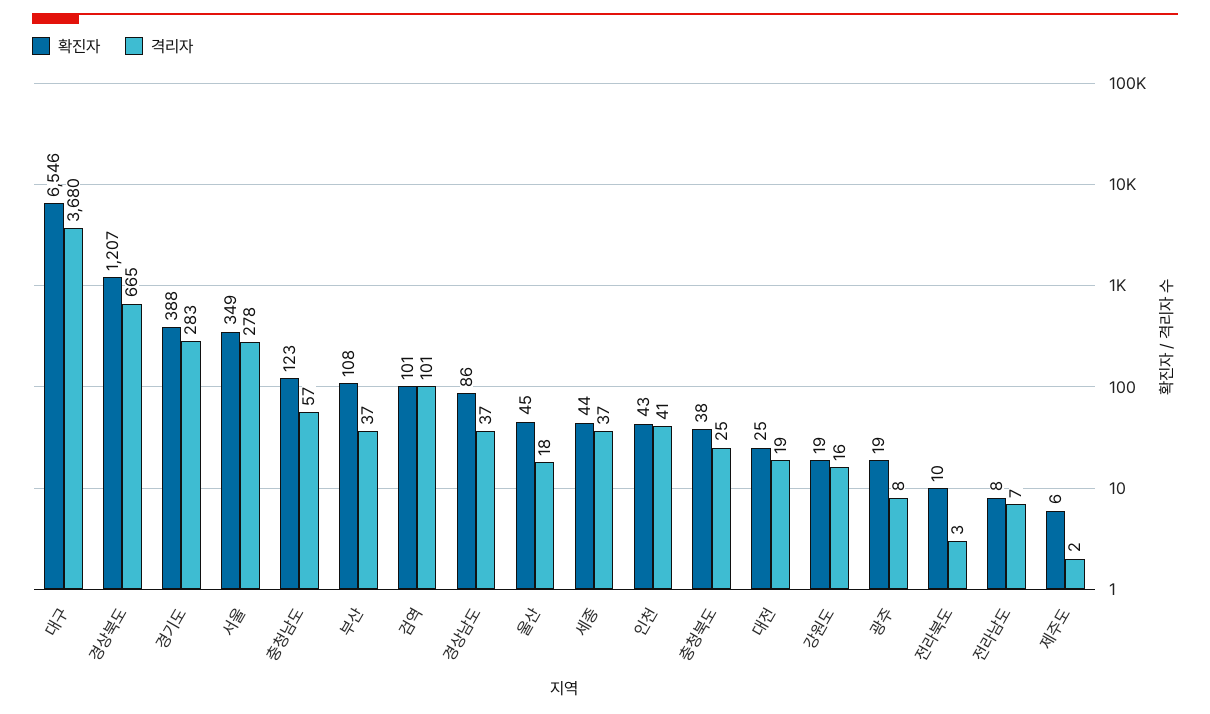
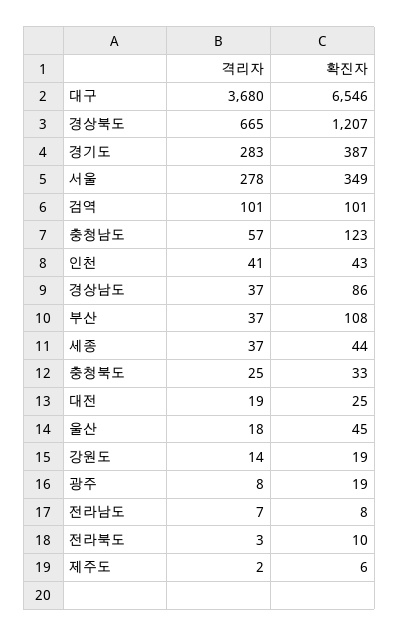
확진자, 경기도: 388 -> 387
확진자, 충청북도: 38 -> 33
격리자, 강원도: 16 -> 14

